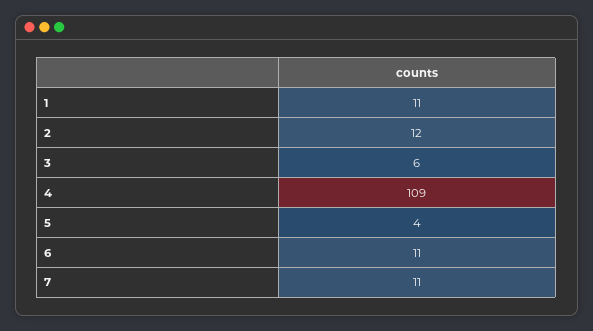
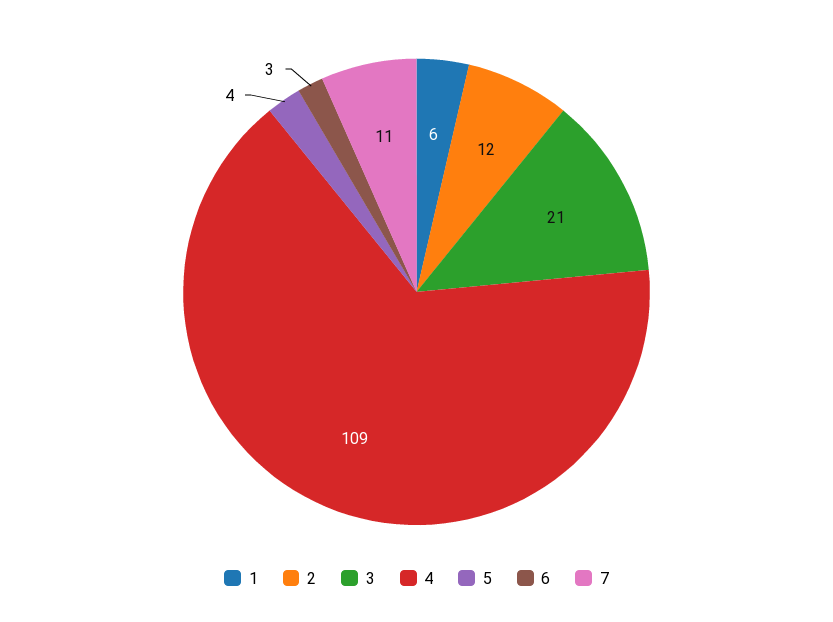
1: 11 -> 6
3: 6 -> 21
6: 11 -> 3

